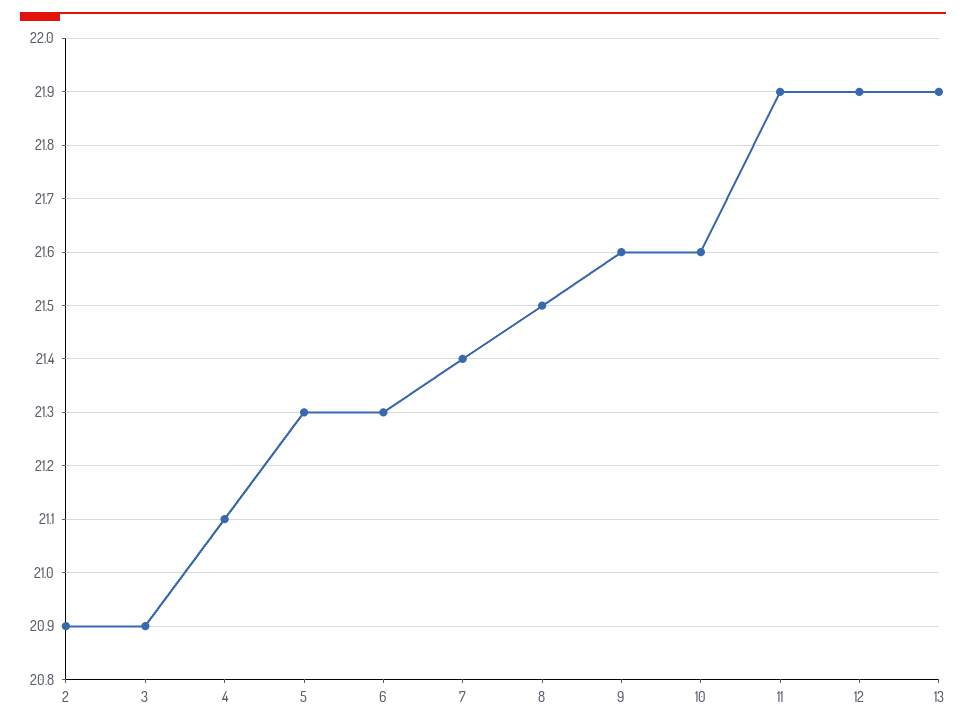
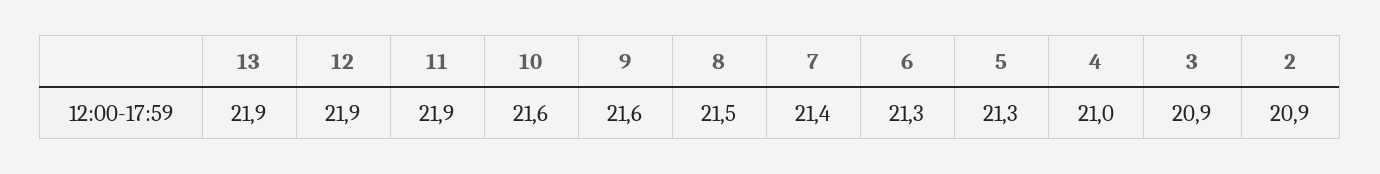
4: 21.1 -> 21

